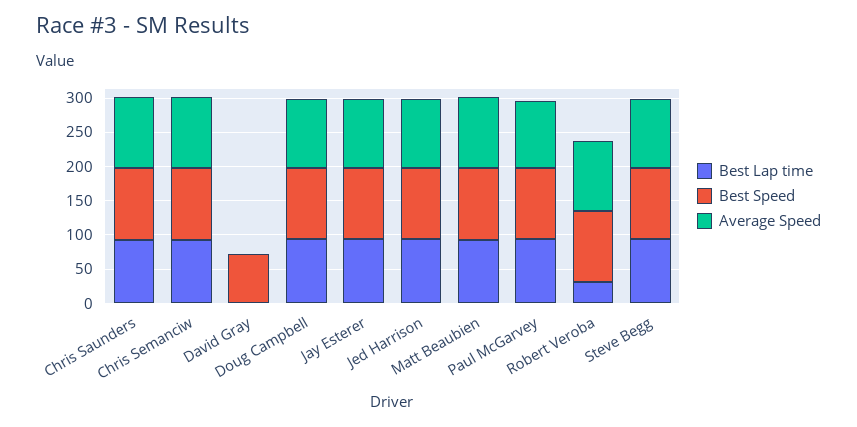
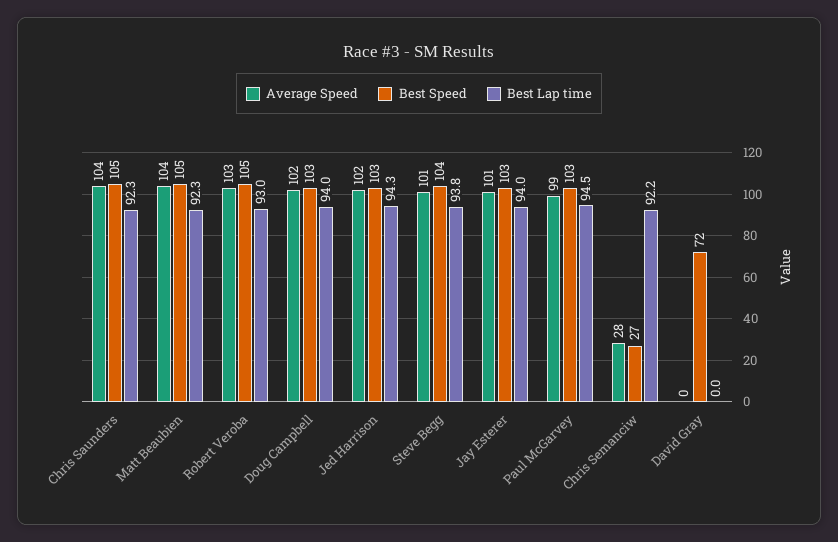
Best Speed, Chris Semanciw: 100 -> 27
Average Speed, Chris Semanciw: 100 -> 28
Best Lap time, Robert Veroba: 25 -> 93

